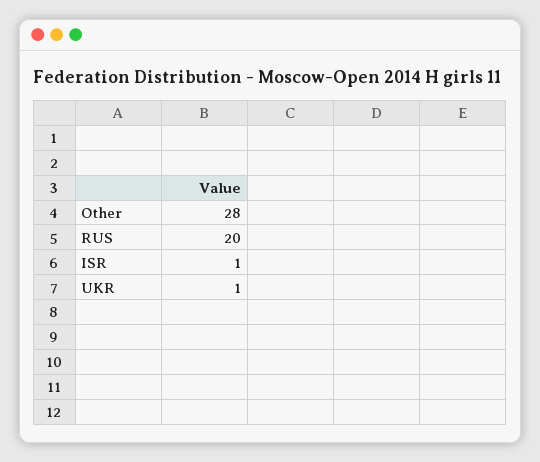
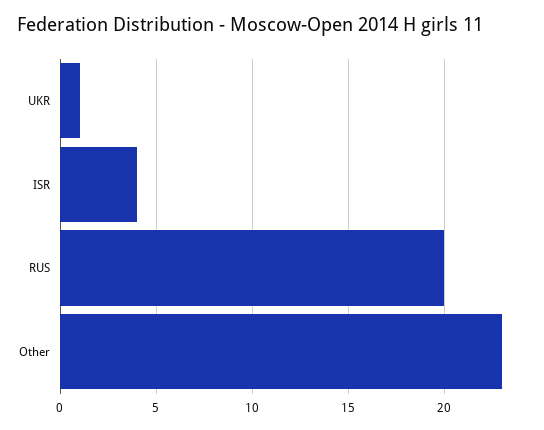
Other: 28 -> 23
ISR: 1 -> 4

